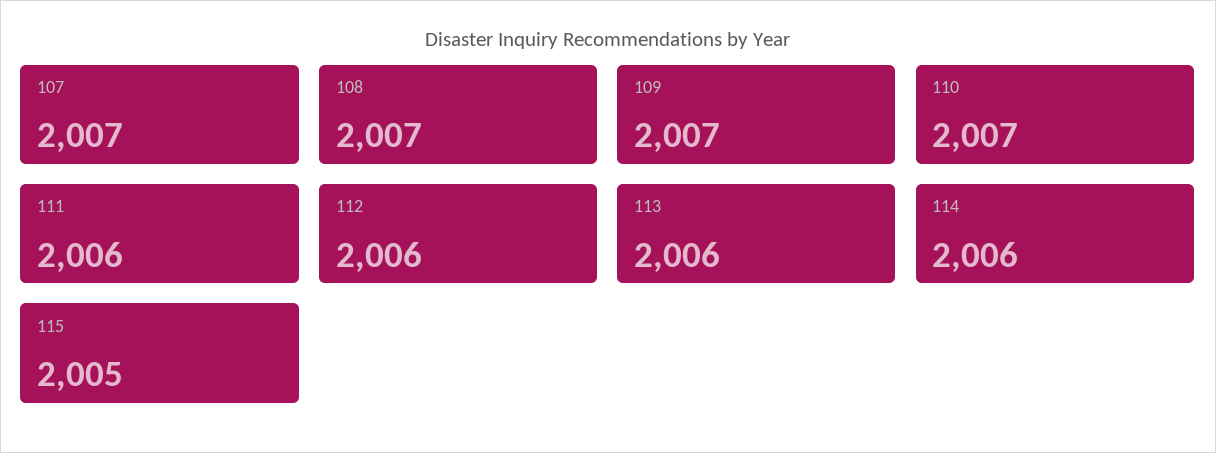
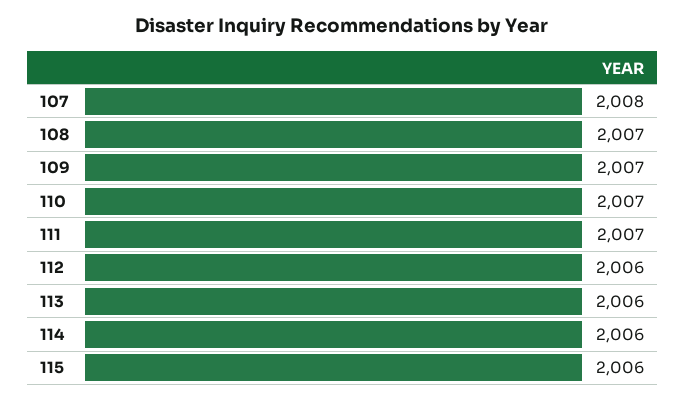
107: 2007 -> 2008
111: 2006 -> 2007
115: 2005 -> 2006

